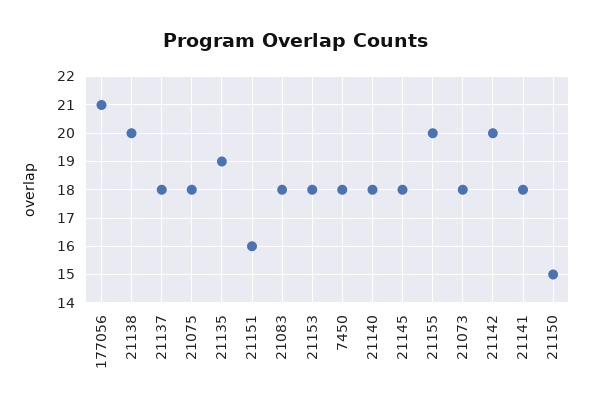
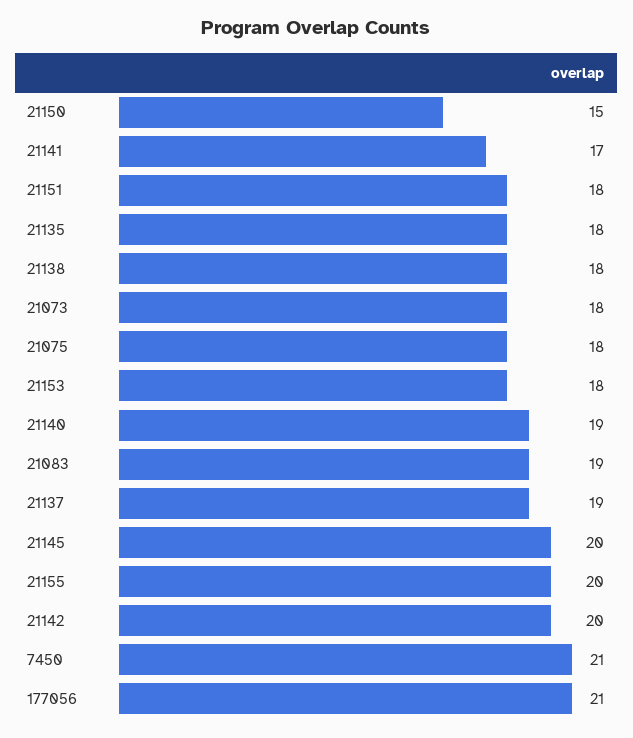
21138: 20 -> 18
21137: 18 -> 19
21135: 19 -> 18
21151: 16 -> 18
21083: 18 -> 19
7450: 18 -> 21
21140: 18 -> 19
21145: 18 -> 20
21141: 18 -> 17

